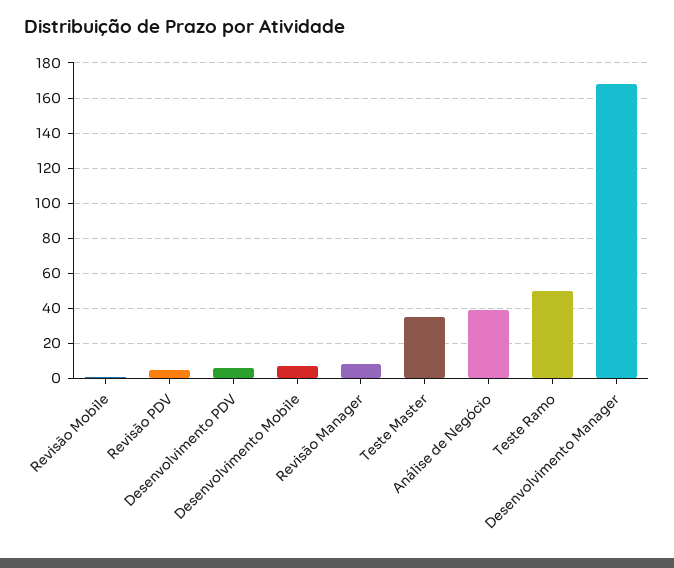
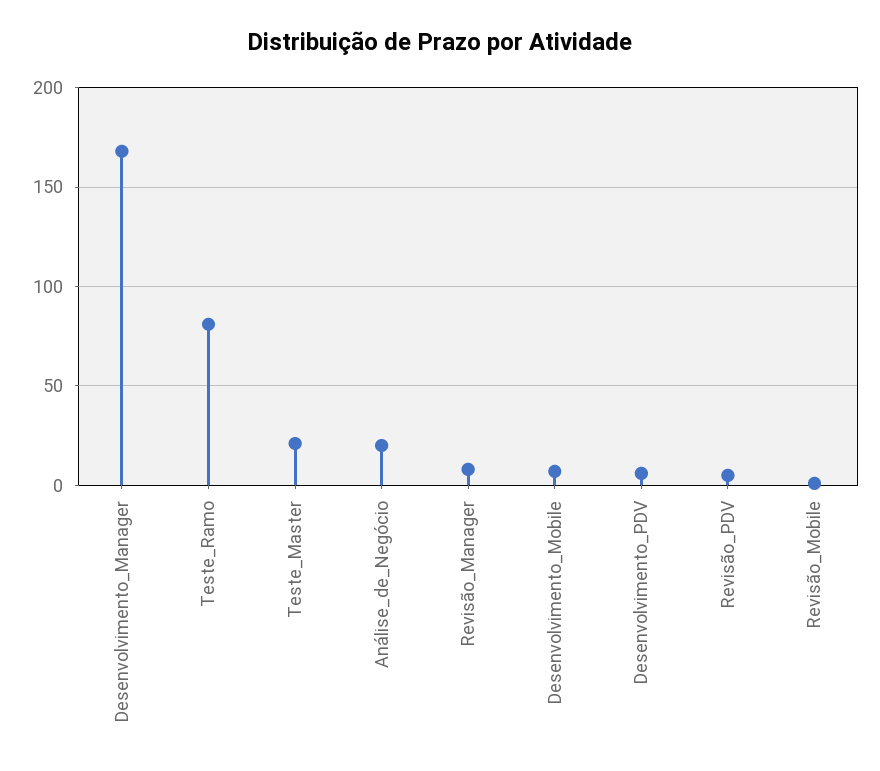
Teste Master: 35 -> 20
Análise de Negócio: 40 -> 20
Teste Ramo: 50 -> 80

